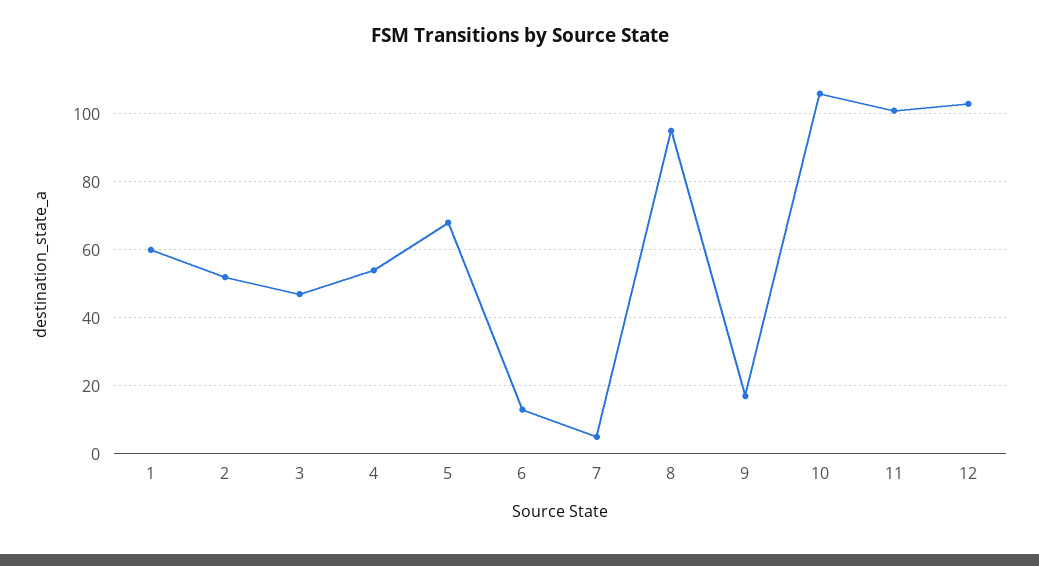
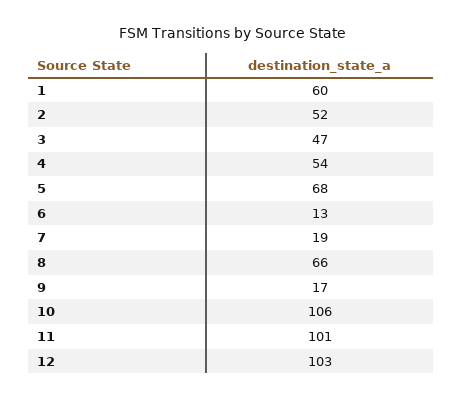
7: 5 -> 19
8: 95 -> 66

